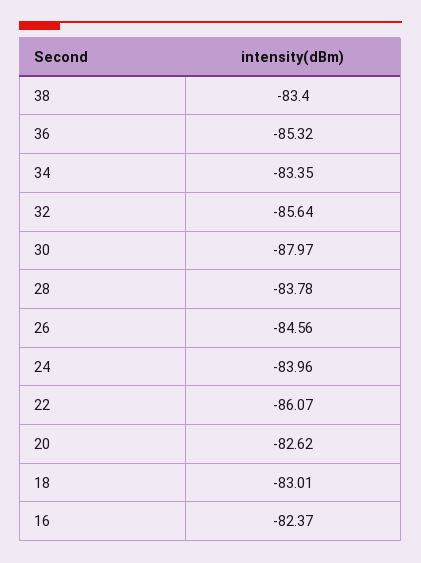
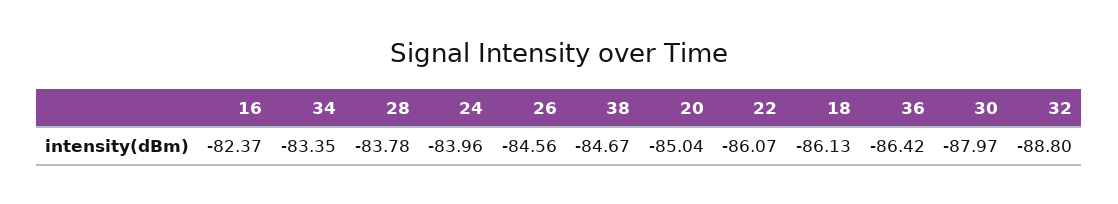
38: -83.4 -> -84.67
36: -85.32 -> -86.42
32: -85.64 -> -88.8
20: -82.62 -> -85.04
18: -83.01 -> -86.13

